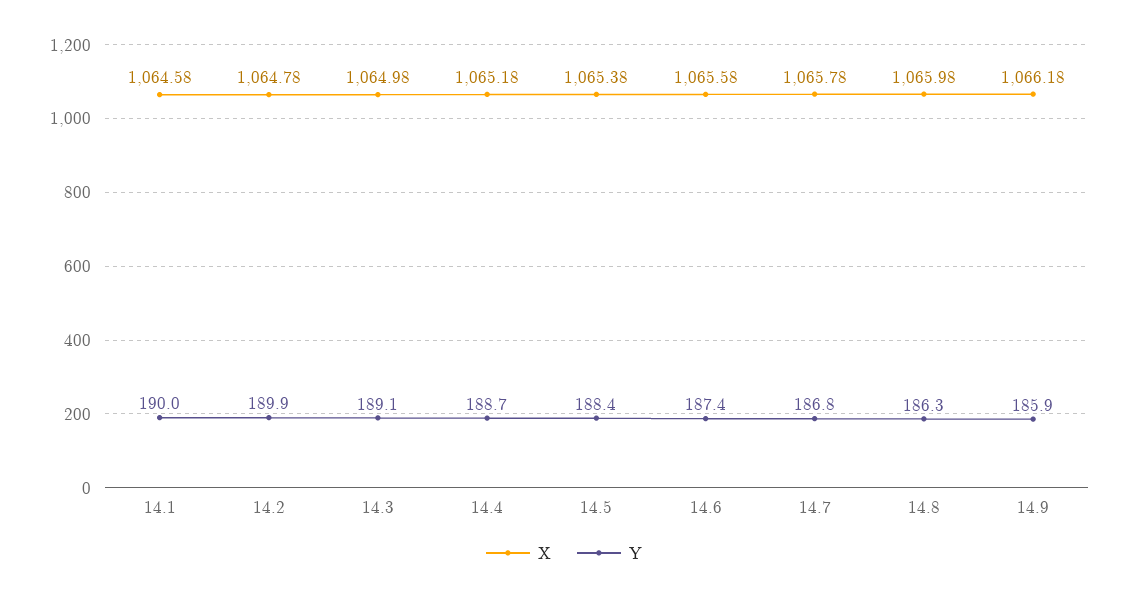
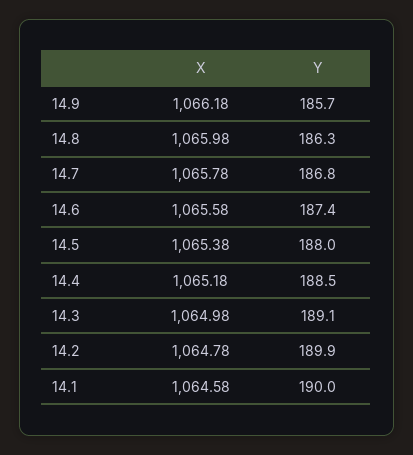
Y, 14.4: 188.7 -> 188.5
Y, 14.5: 188.4 -> 188
Y, 14.9: 185.9 -> 185.7

